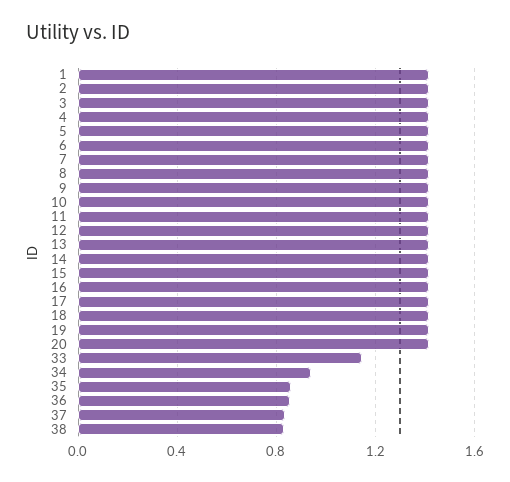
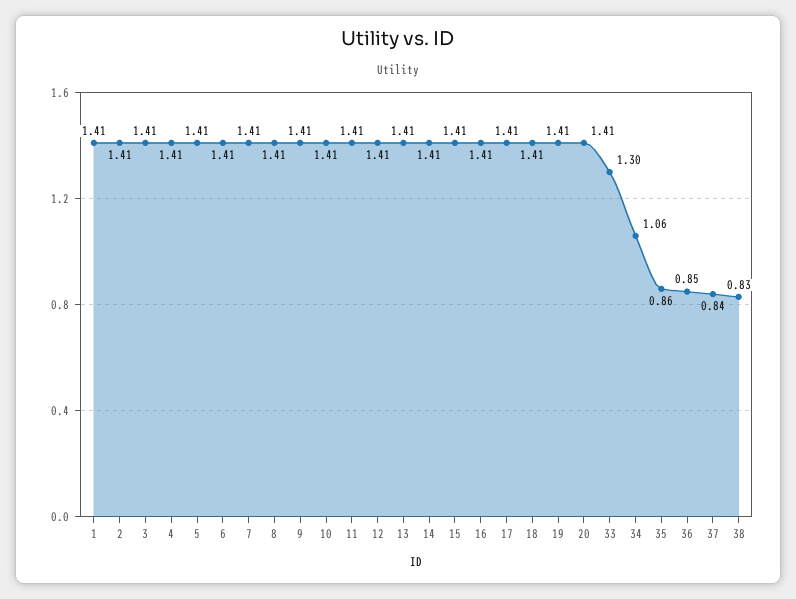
33: 1.15 -> 1.3
34: 0.95 -> 1.06

